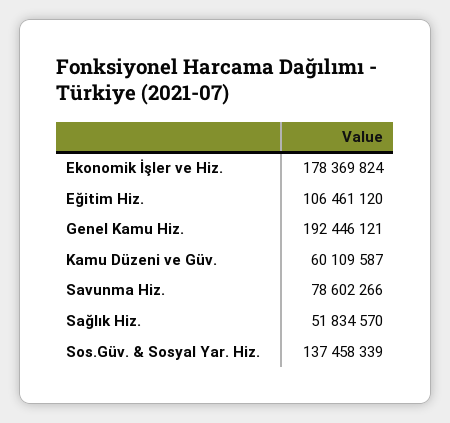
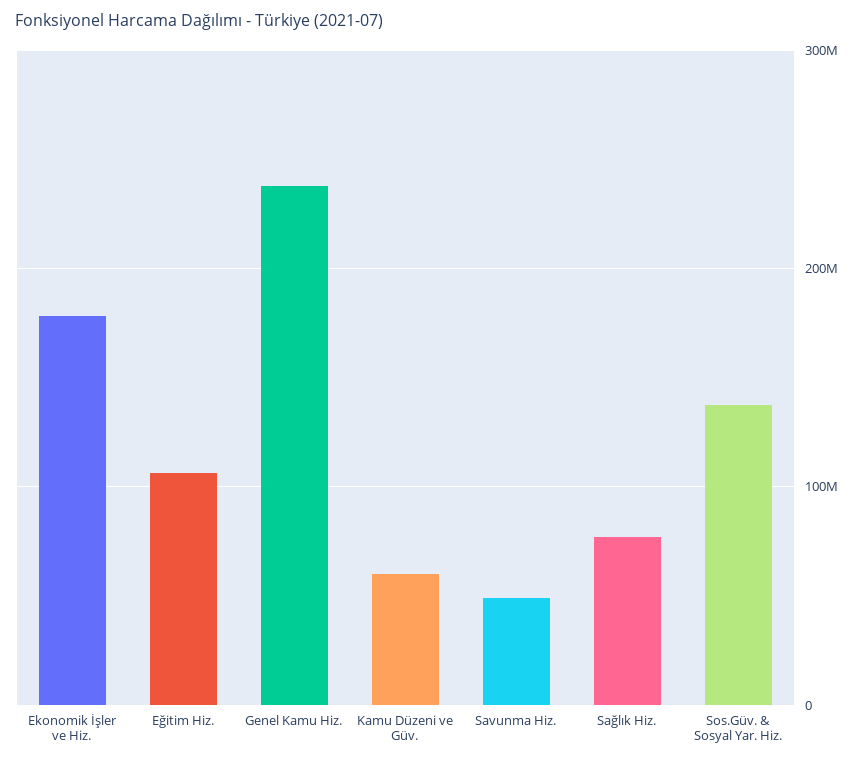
Genel Kamu Hiz.: 192446121 -> 240000000
Savunma Hiz.: 78602266 -> 50000000
Sağlık Hiz.: 51834570 -> 80000000

